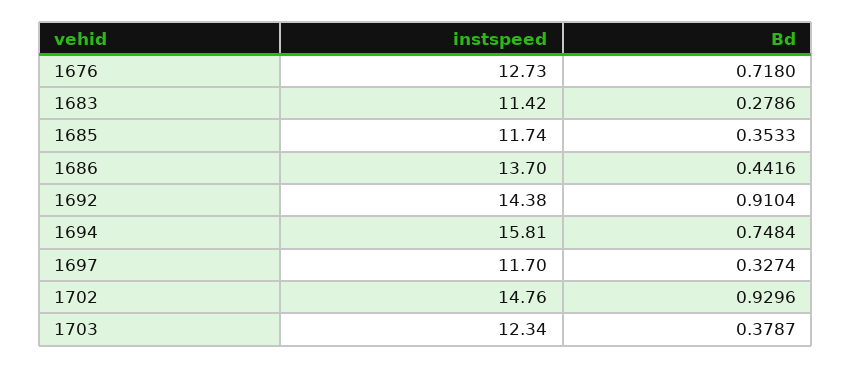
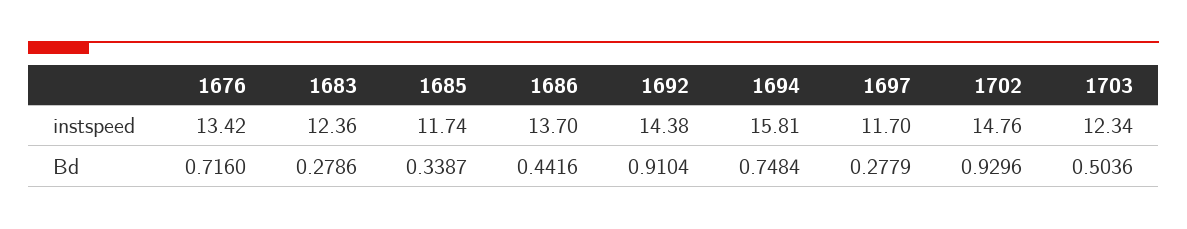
instspeed, 1676: 12.73 -> 13.42
Bd, 1676: 0.718 -> 0.716
instspeed, 1683: 11.42 -> 12.36
Bd, 1685: 0.3533 -> 0.3387
Bd, 1697: 0.3274 -> 0.2779
Bd, 1703: 0.3787 -> 0.5036

